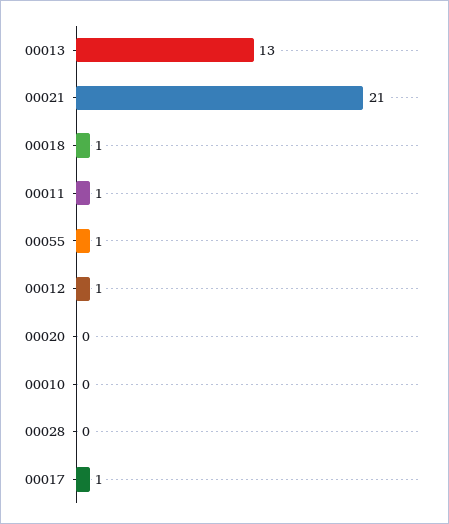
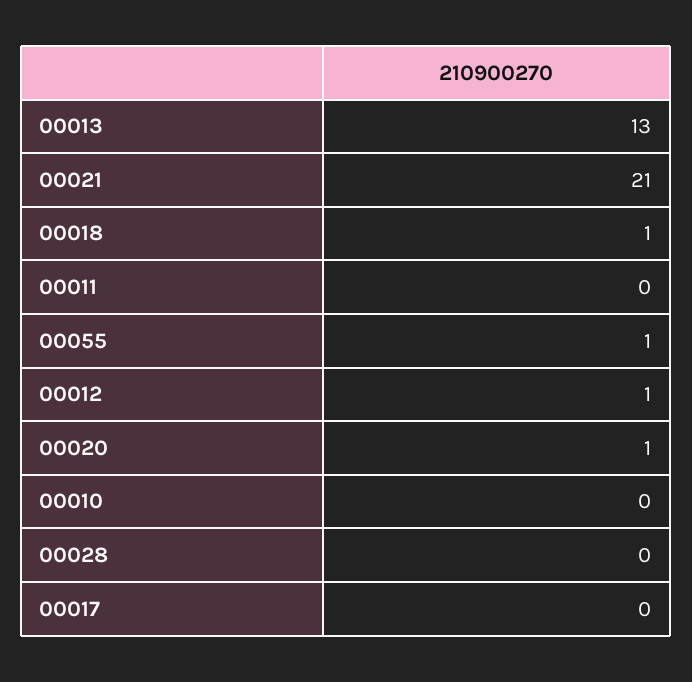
00011: 1 -> 0
00020: 0 -> 1
00017: 1 -> 0

